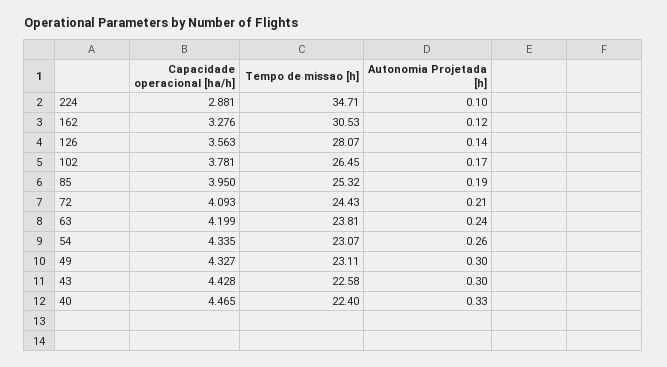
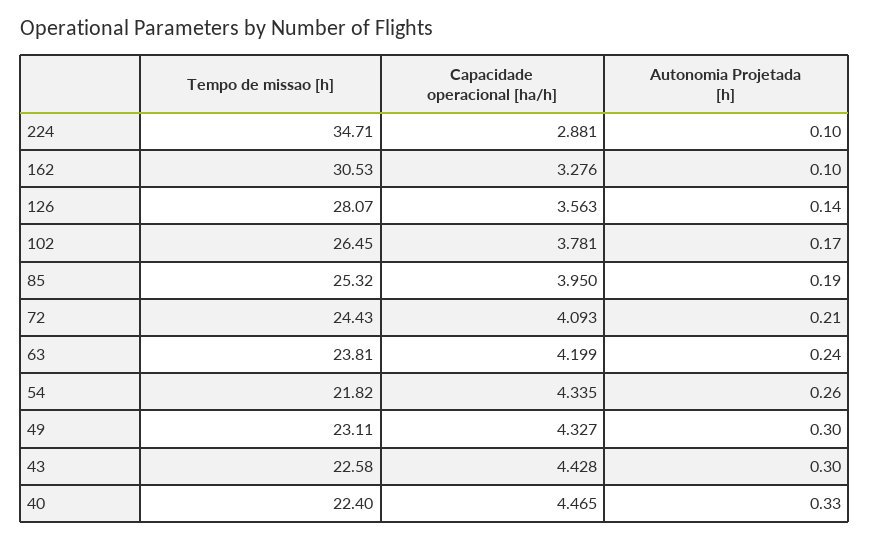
Autonomia Projetada [h], 162: 0.12 -> 0.1
Tempo de missao [h], 54: 23.07 -> 21.82

